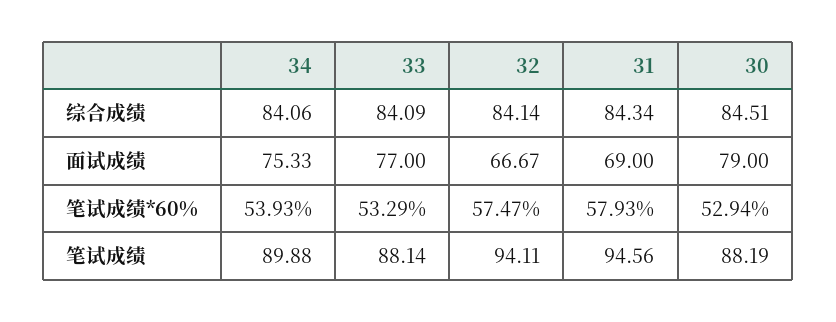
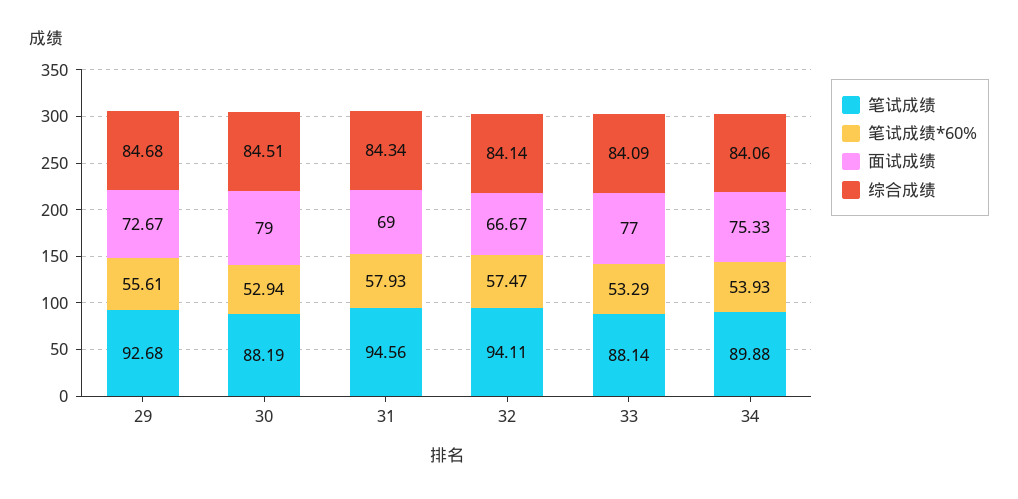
笔试成绩, 29: none -> 92.68
笔试成绩*60%, 29: none -> 55.61
面试成绩, 29: none -> 72.67
综合成绩, 29: none -> 84.68

